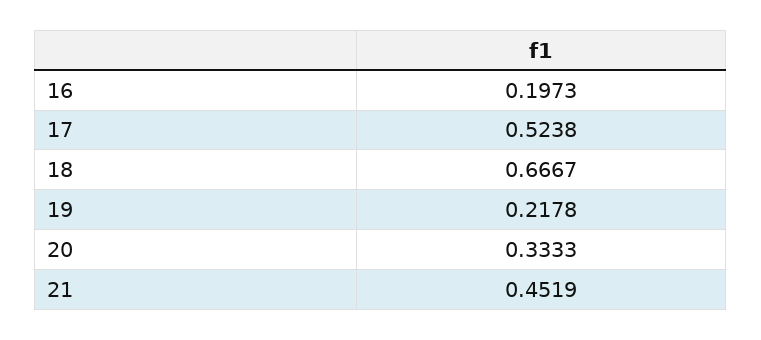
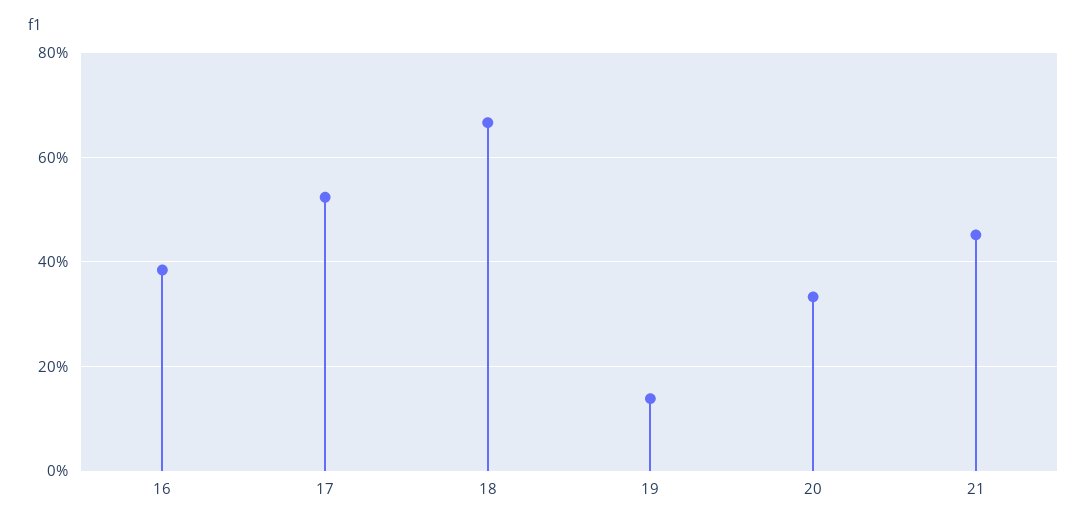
16: 0.1973 -> 0.38
19: 0.2178 -> 0.14

